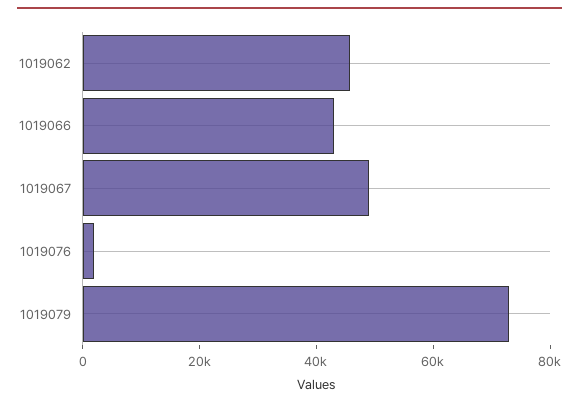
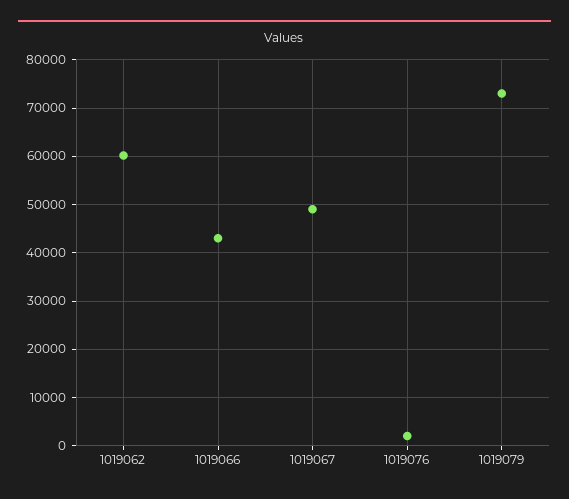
1019062: 45000 -> 60000

